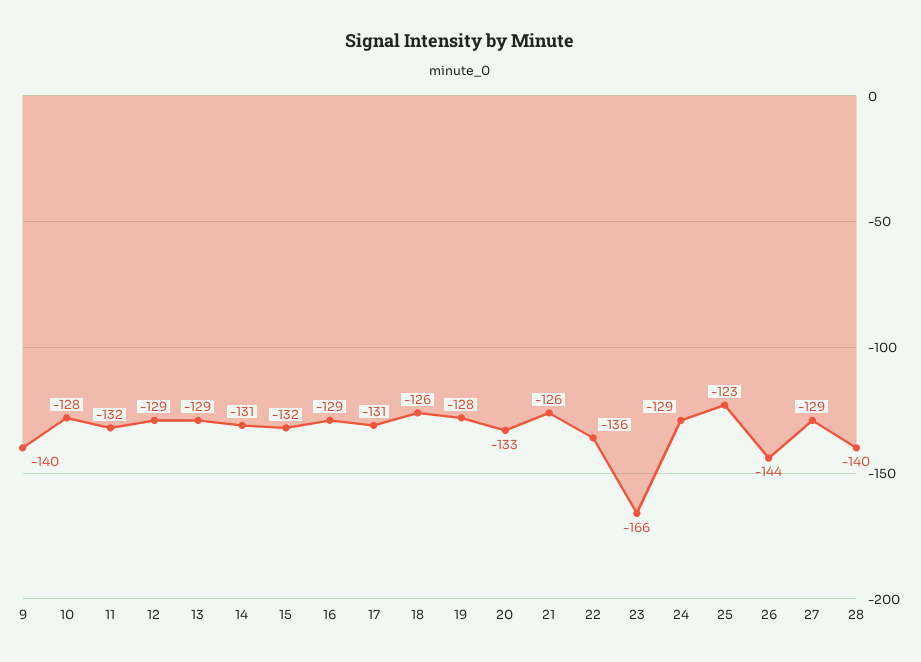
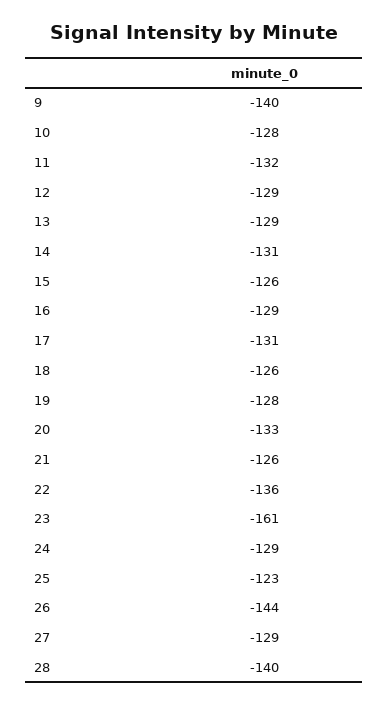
15: -132 -> -126
23: -166 -> -161

